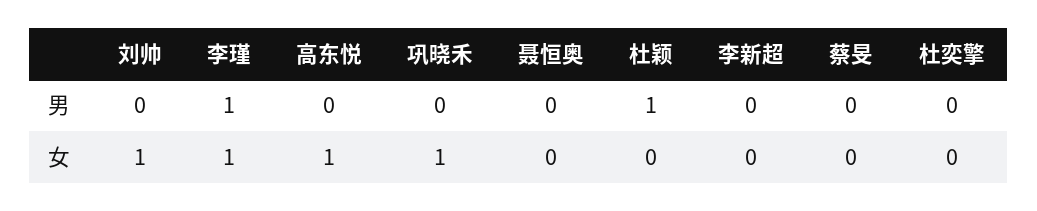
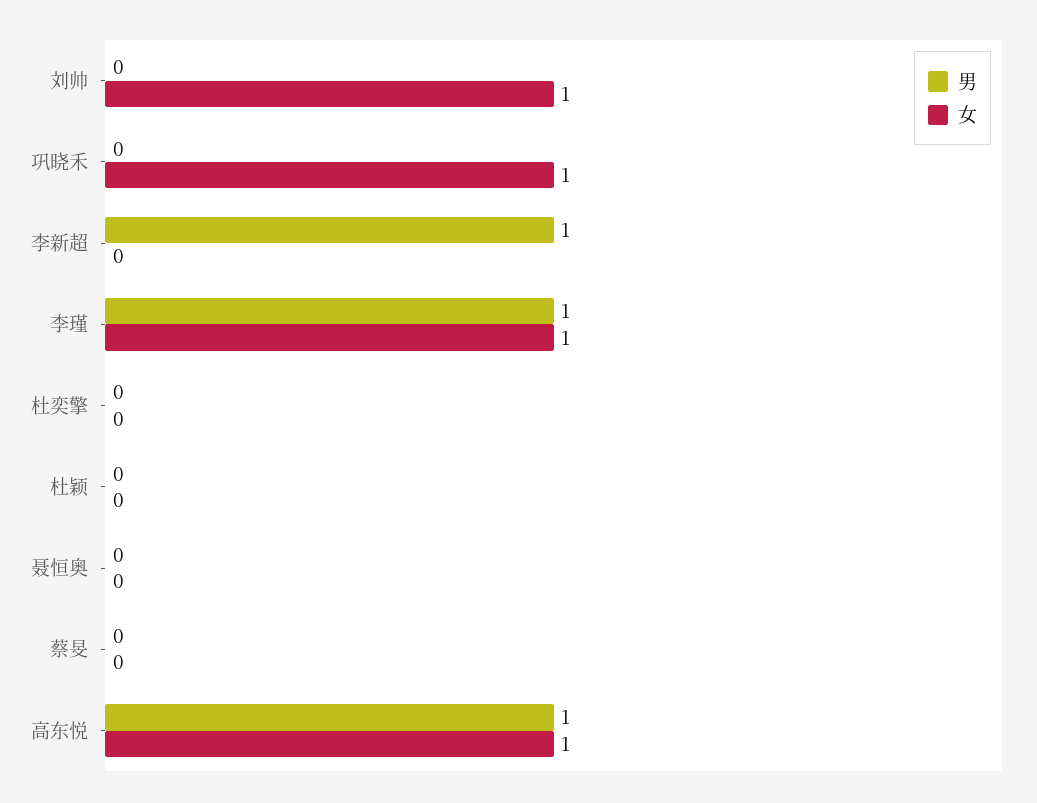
男, 高东悦: 0 -> 1
男, 杜颖: 1 -> 0
男, 李新超: 0 -> 1

